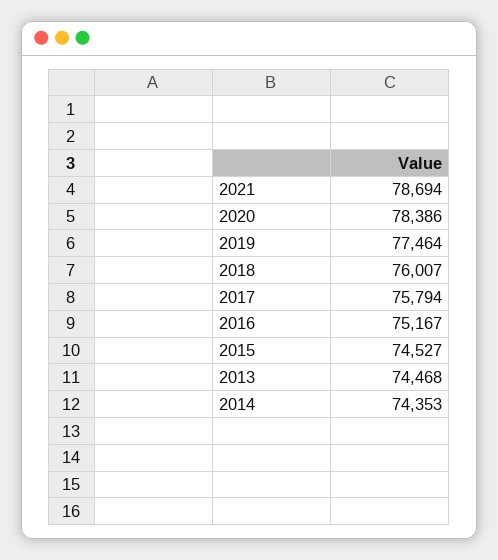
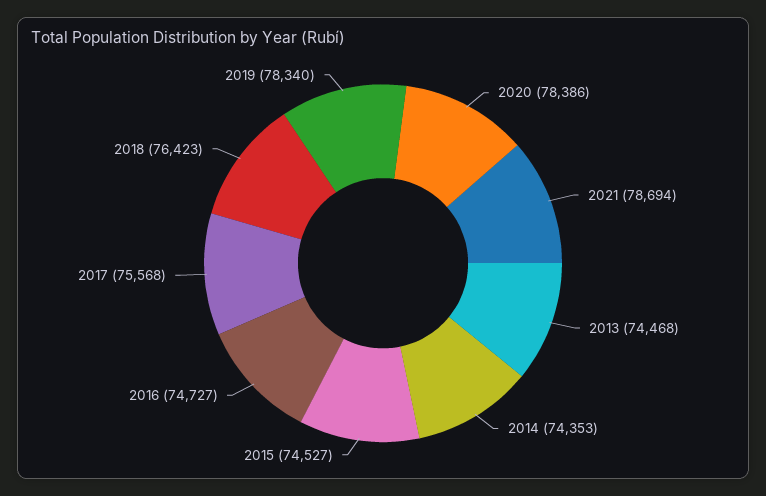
2019: 77464 -> 78340
2018: 76007 -> 76423
2017: 75794 -> 75568
2016: 75167 -> 74727

